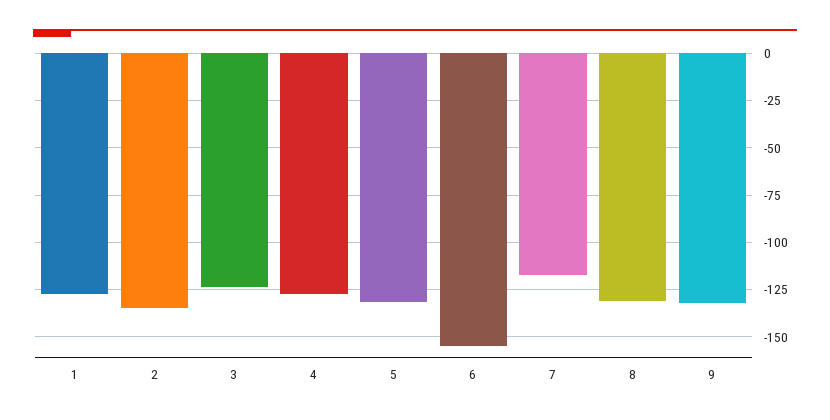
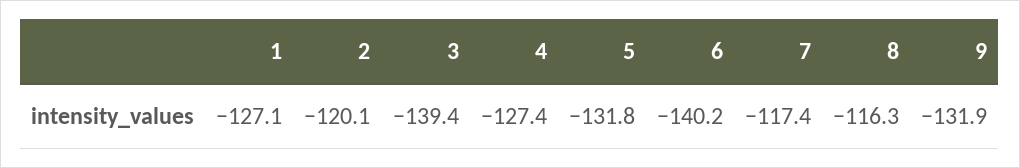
2: -135 -> -120.1
3: -125 -> -139.4
6: -155 -> -140.2
8: -130 -> -116.3

